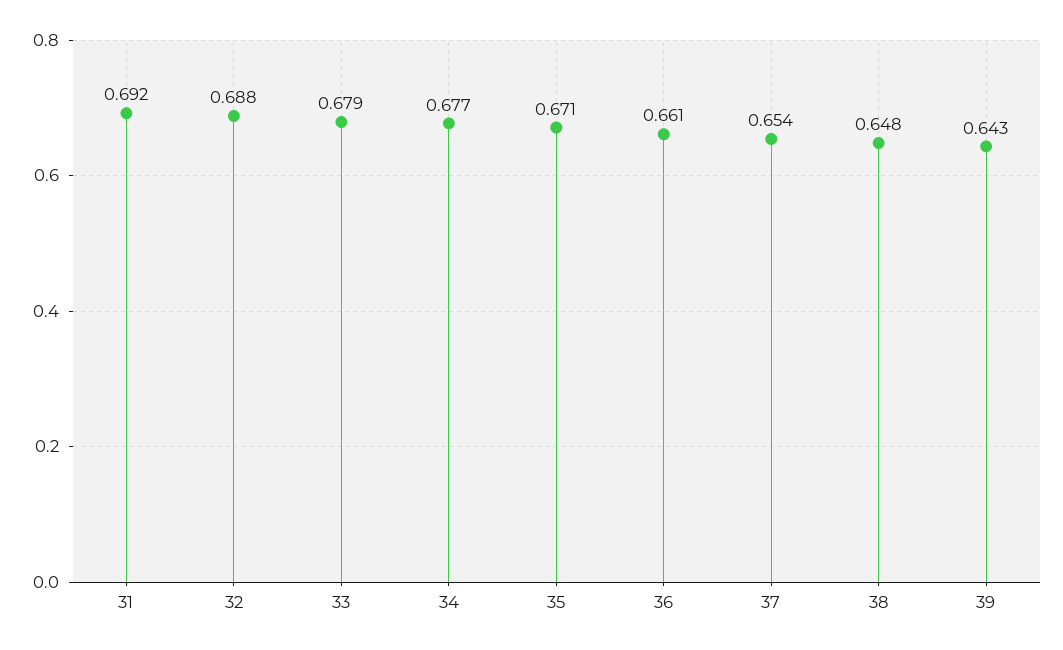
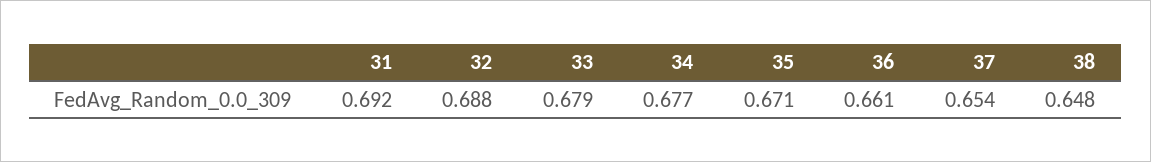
39: 0.643 -> none

